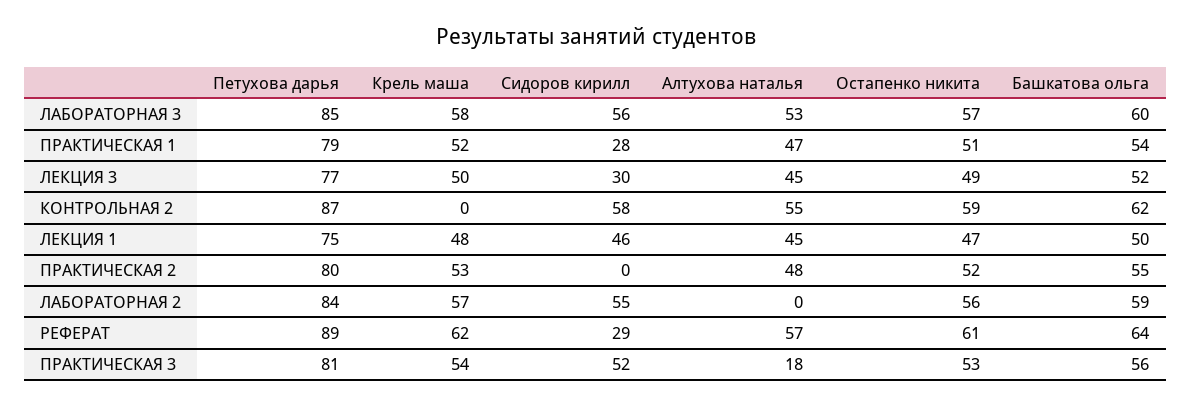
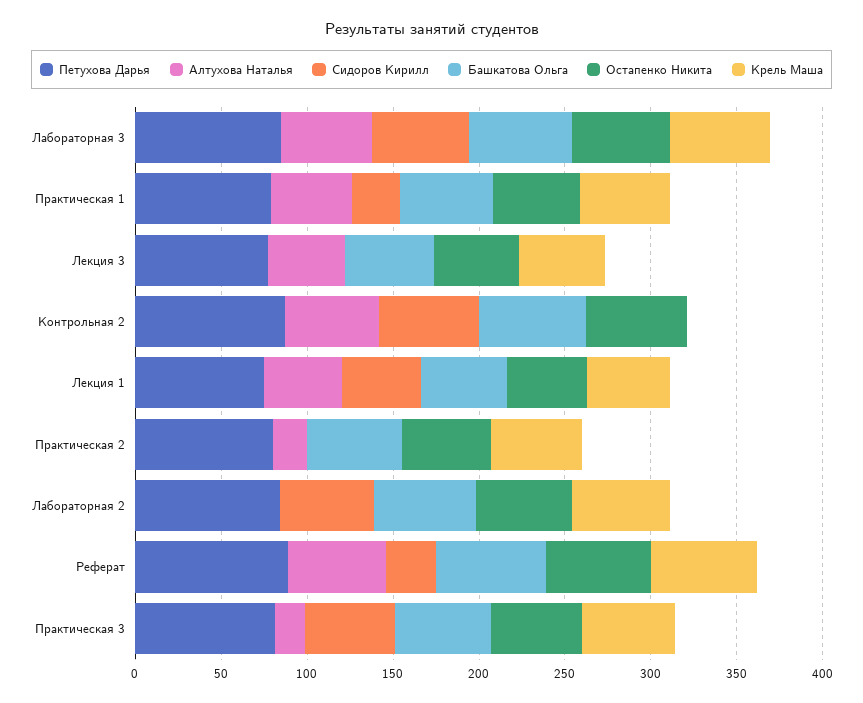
Сидоров кирилл, ЛЕКЦИЯ 3: 30 -> 0
Алтухова наталья, ПРАКТИЧЕСКАЯ 2: 48 -> 20

